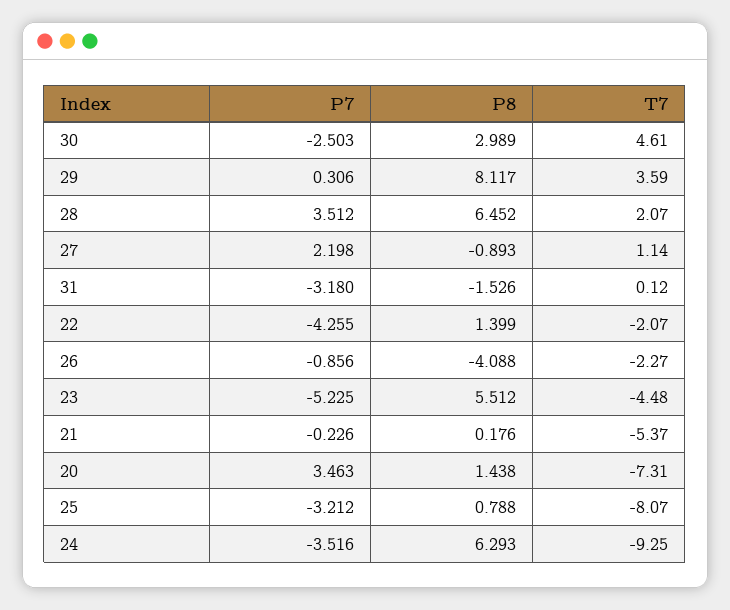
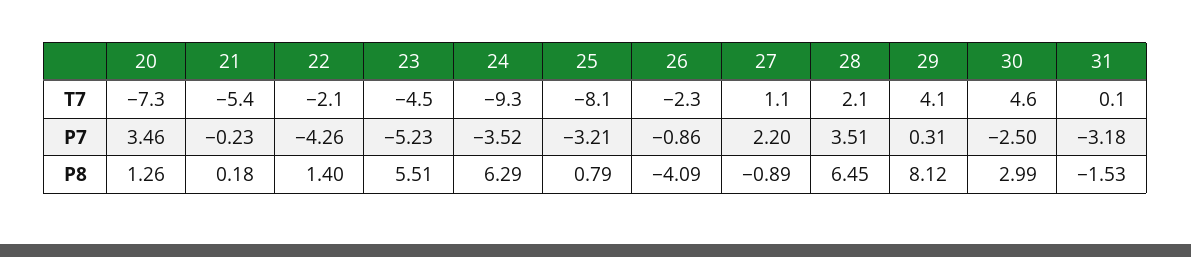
T7, 29: 3.59 -> 4.1
P8, 20: 1.438 -> 1.26

